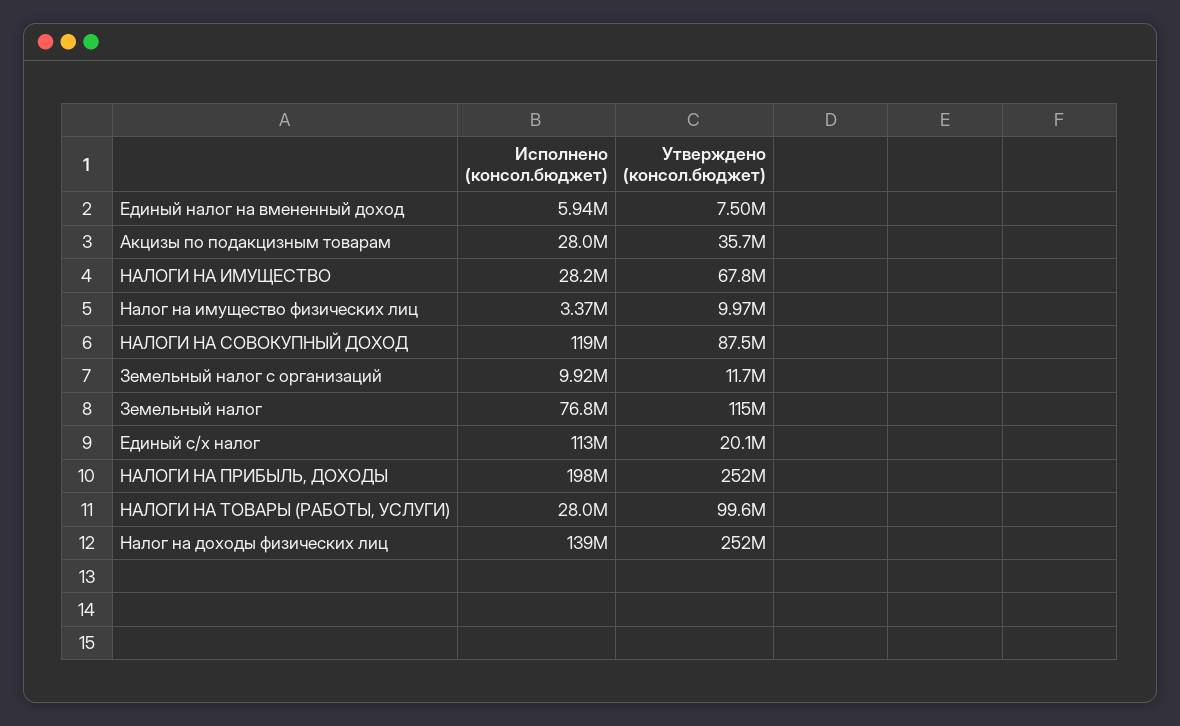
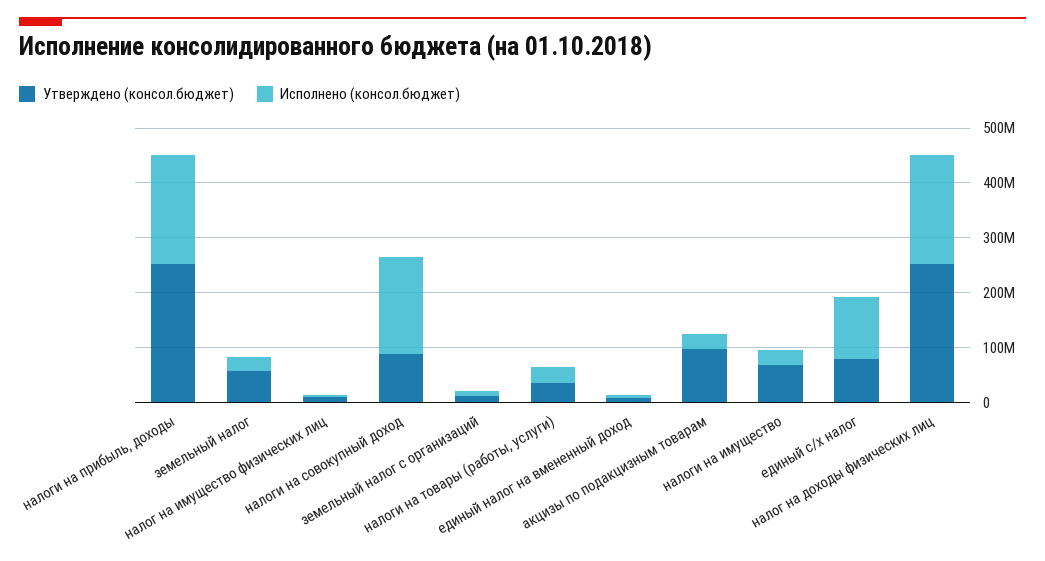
Утверждено (консол.бюджет), Акцизы по подакцизным товарам: 35700000 -> 100000000
Исполнено (консол.бюджет), НАЛОГИ НА СОВОКУПНЫЙ ДОХОД: 119000000 -> 180000000
Исполнено (консол.бюджет), Земельный налог: 76800000 -> 20000000
Утверждено (консол.бюджет), Земельный налог: 115000000 -> 60000000
Утверждено (консол.бюджет), Единый с/х налог: 20100000 -> 80000000
Утверждено (консол.бюджет), НАЛОГИ НА ТОВАРЫ (РАБОТЫ, УСЛУГИ): 99600000 -> 40000000
Исполнено (консол.бюджет), Налог на доходы физических лиц: 139000000 -> 200000000

